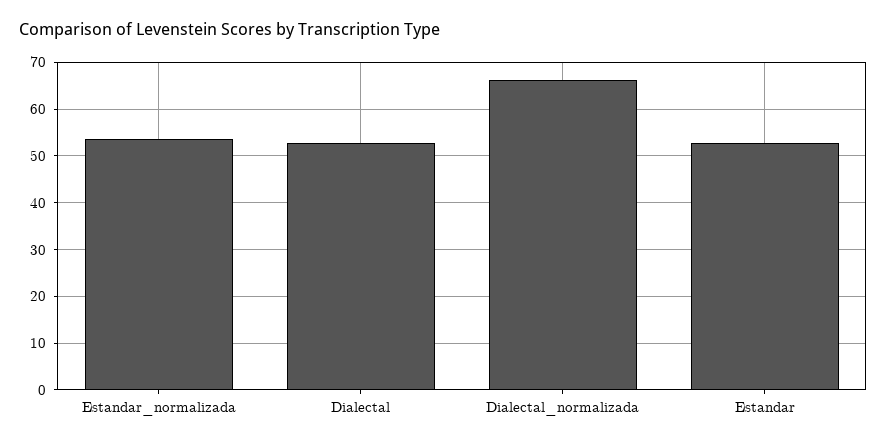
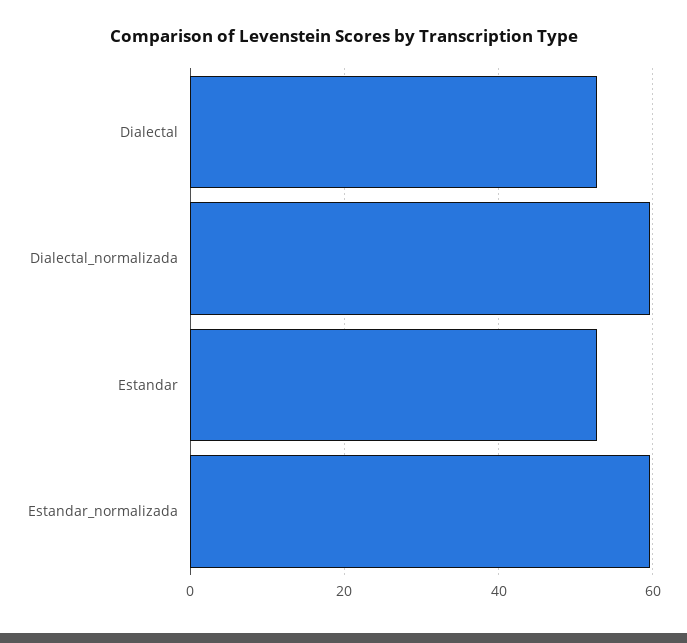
Estandar_normalizada: 54 -> 60
Dialectal_normalizada: 66 -> 60

